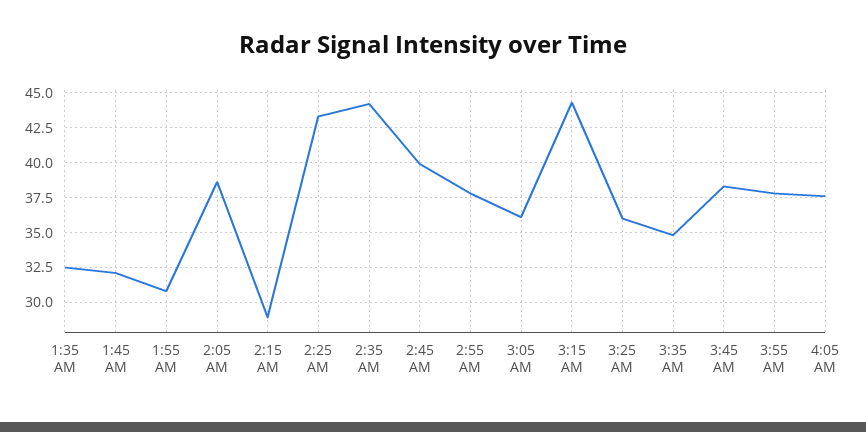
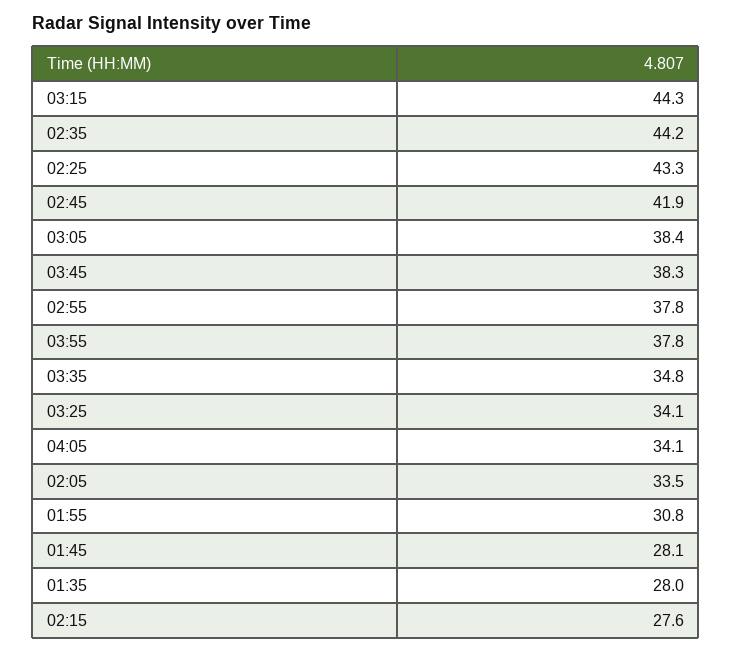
1:35 AM: 32.5 -> 28
1:45 AM: 32 -> 28.1
2:05 AM: 38.5 -> 33.5
2:15 AM: 29 -> 27.6
2:45 AM: 40 -> 41.9
3:05 AM: 36 -> 38.4
3:25 AM: 36 -> 34.1
4:05 AM: 37.5 -> 34.1

